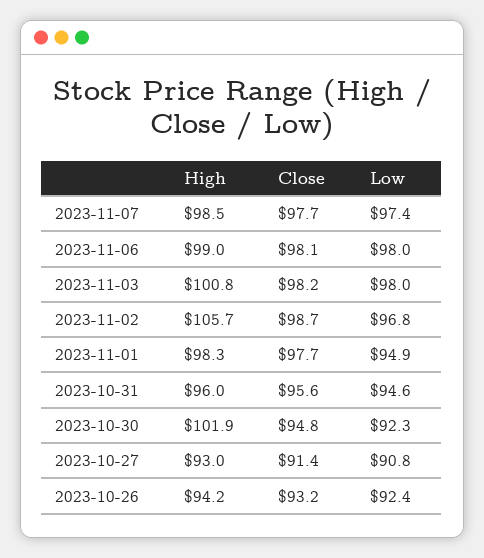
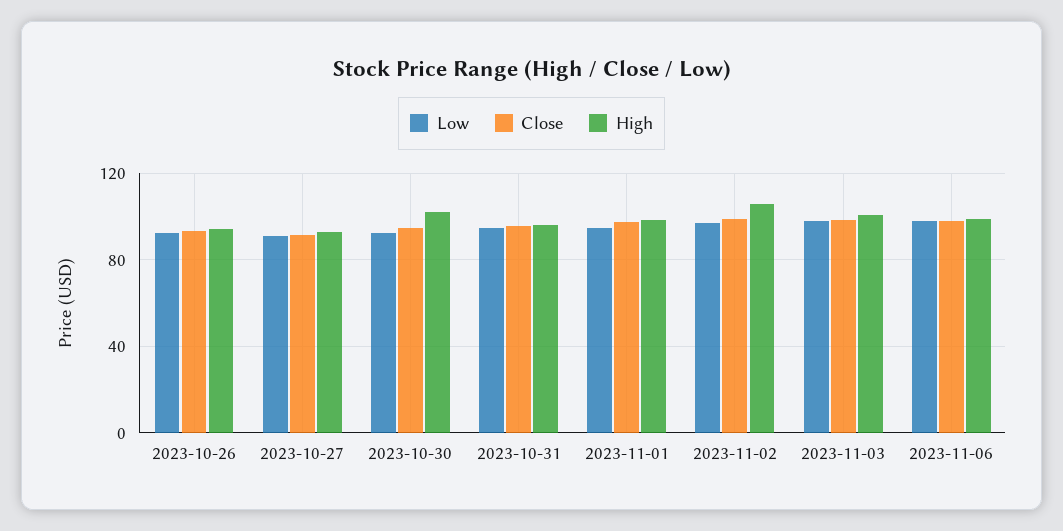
High, 2023-11-07: 98.5 -> none
Close, 2023-11-07: 97.7 -> none
Low, 2023-11-07: 97.4 -> none

